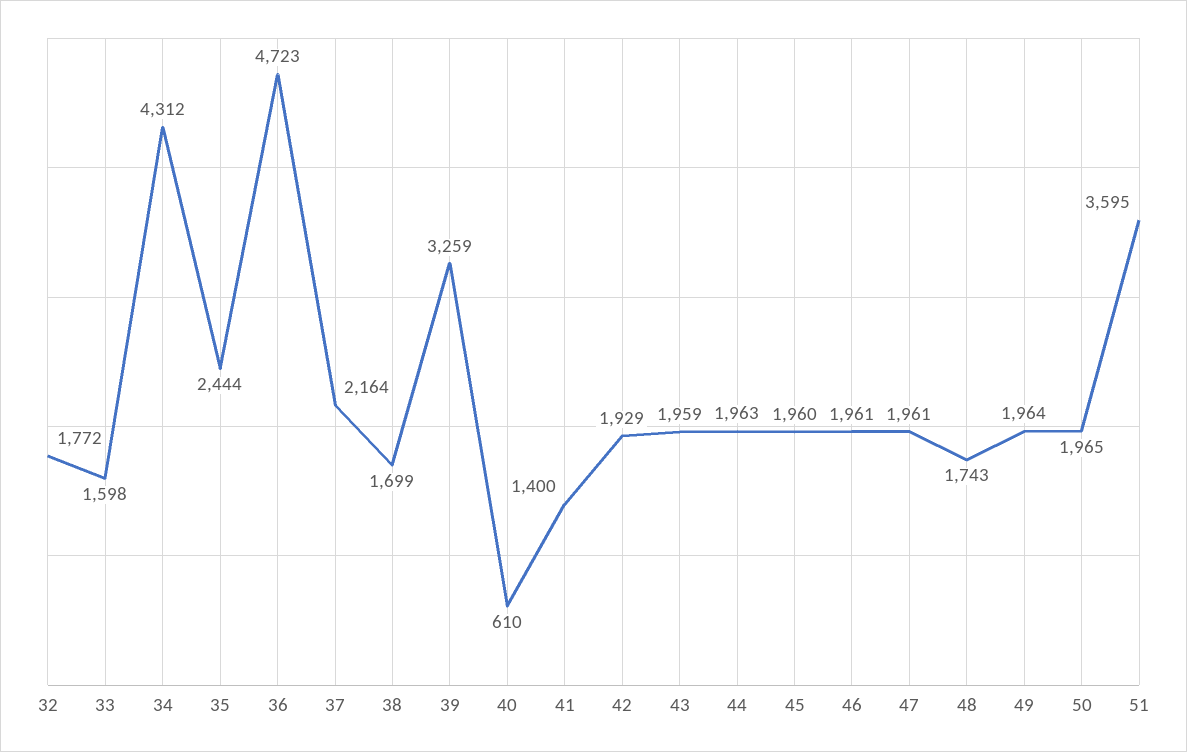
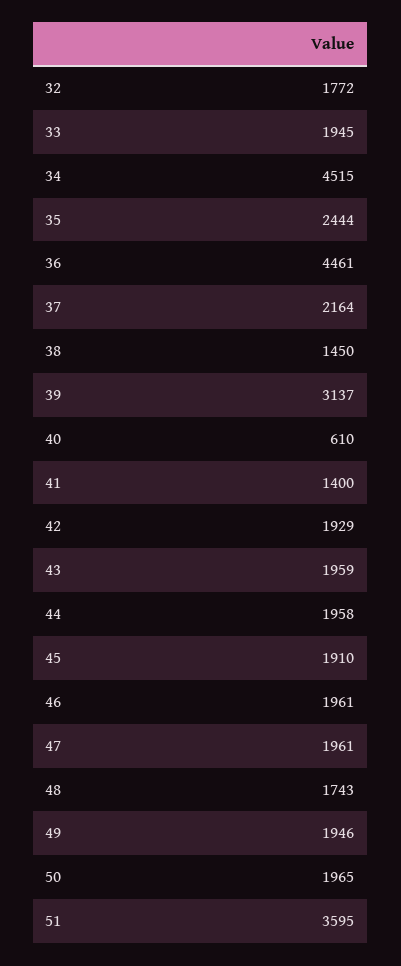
33: 1598 -> 1945
34: 4312 -> 4515
36: 4723 -> 4461
38: 1699 -> 1450
39: 3259 -> 3137
44: 1963 -> 1958
45: 1960 -> 1910
49: 1964 -> 1946

